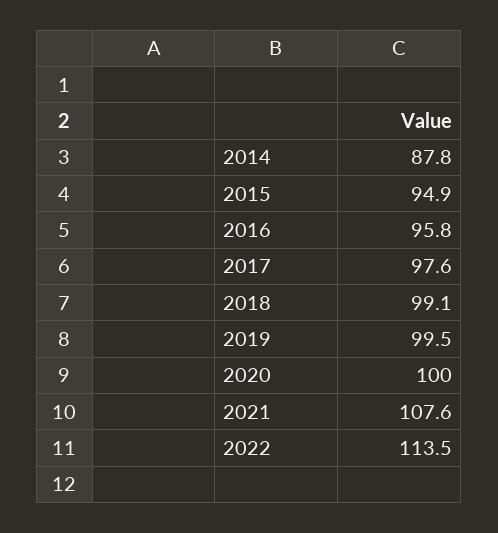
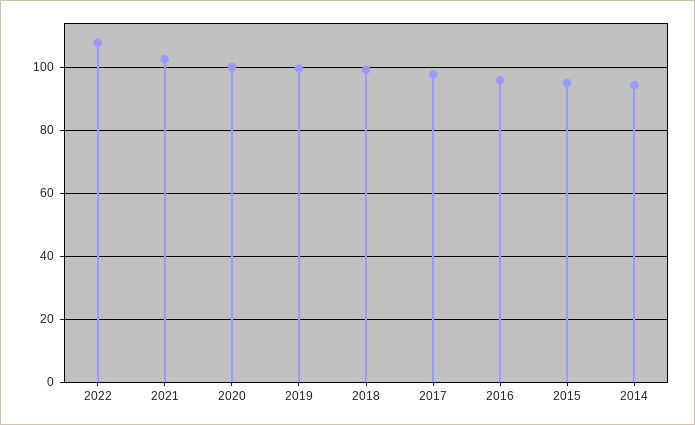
2014: 87.8 -> 94
2021: 107.6 -> 102
2022: 113.5 -> 108

